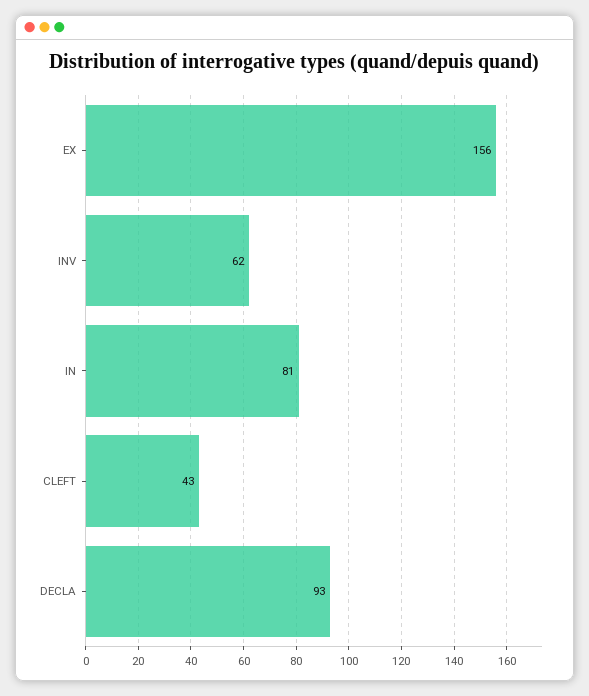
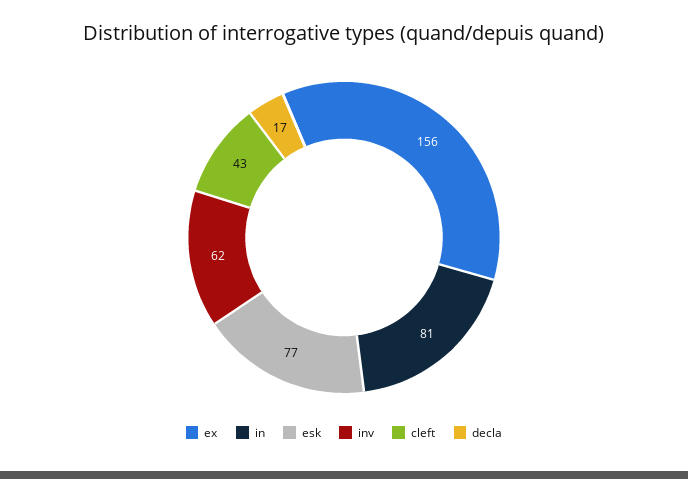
DECLA: 93 -> 17
esk: none -> 77

